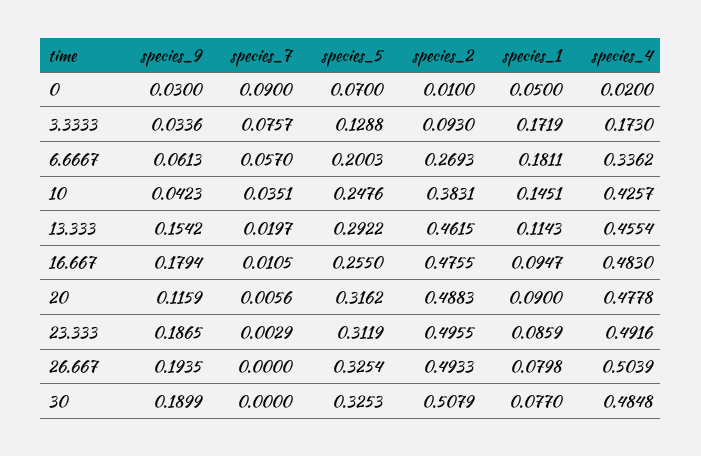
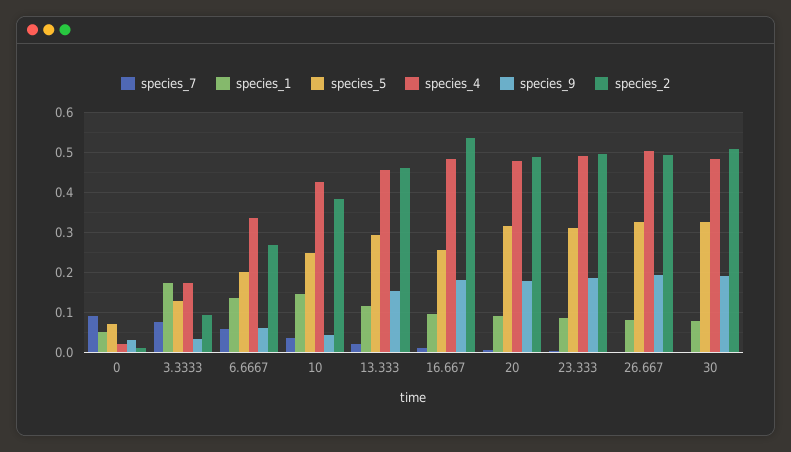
species_1, 6.6667: 0.1811 -> 0.14
species_2, 16.667: 0.4755 -> 0.54
species_9, 20: 0.1159 -> 0.18

